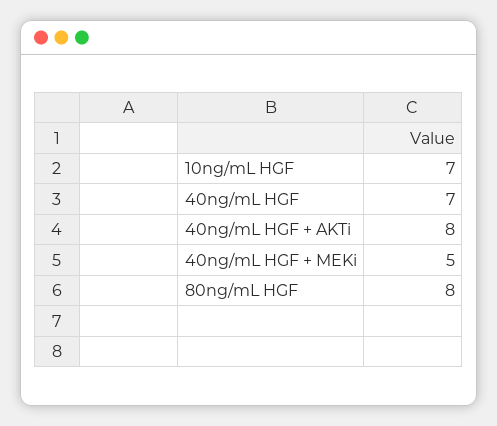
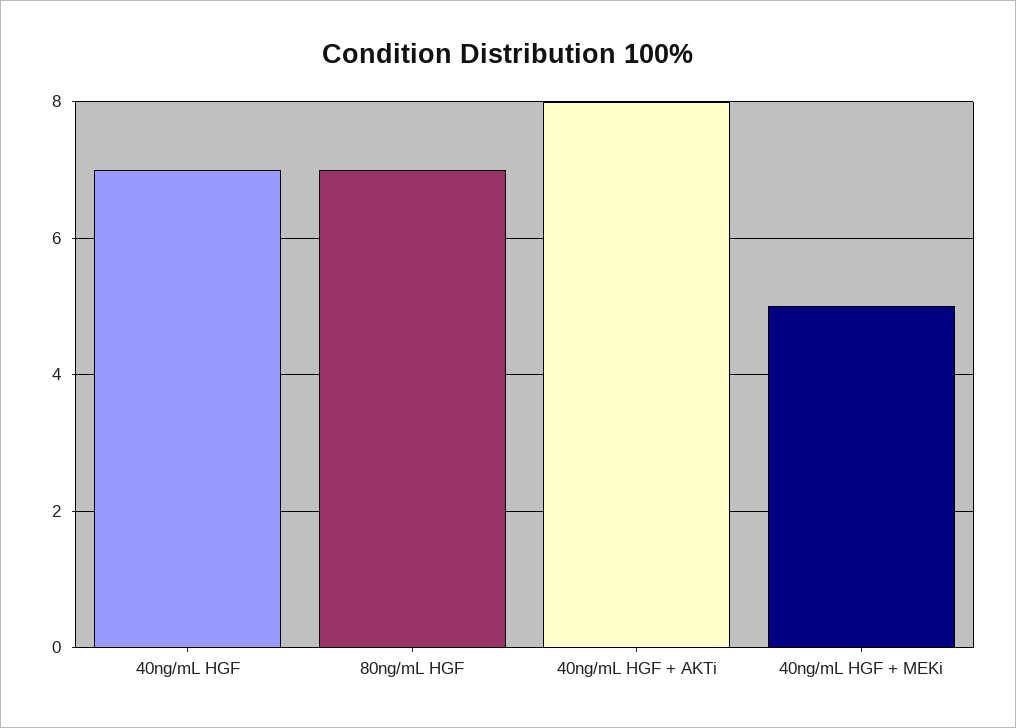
10ng/mL HGF: 7 -> none
80ng/mL HGF: 8 -> 7

